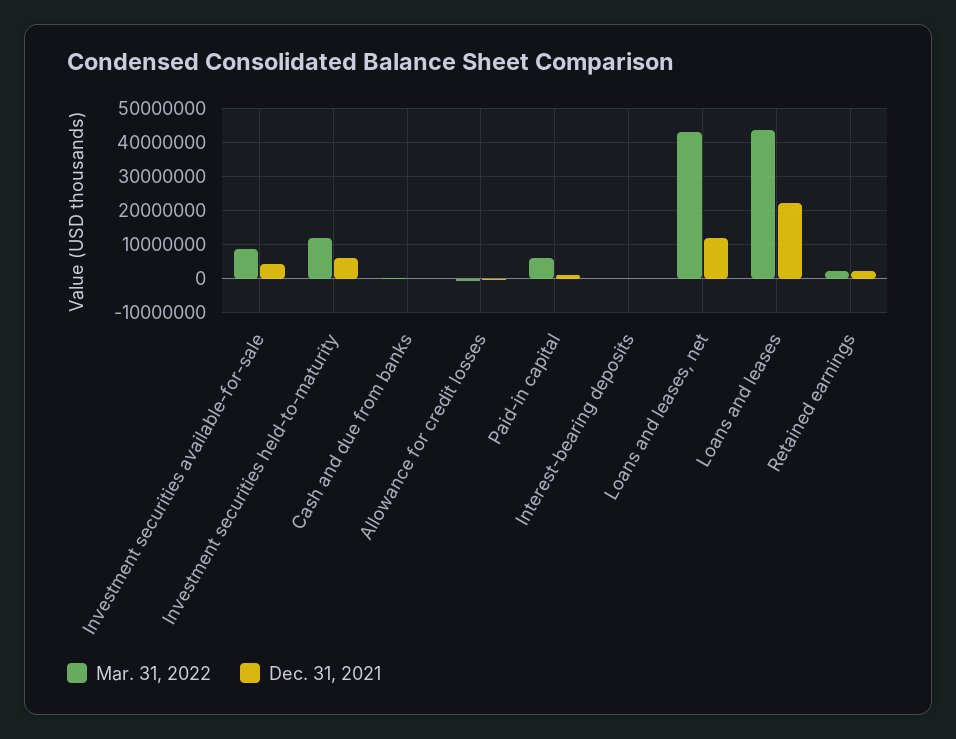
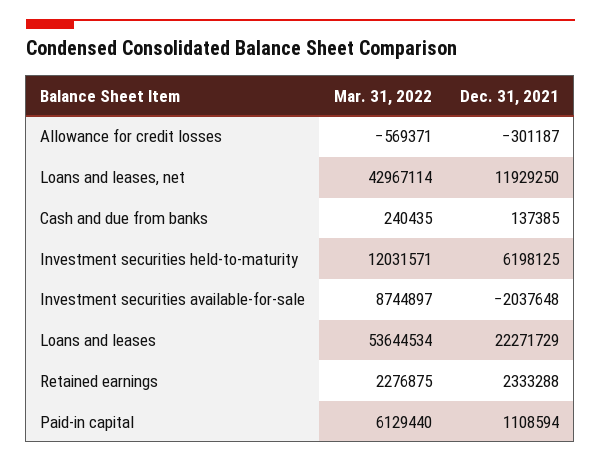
Dec. 31, 2021, Investment securities available-for-sale: 4000000 -> -2037648
Mar. 31, 2022, Interest-bearing deposits: 0 -> none
Dec. 31, 2021, Interest-bearing deposits: 0 -> none
Mar. 31, 2022, Loans and leases: 44000000 -> 53644534

